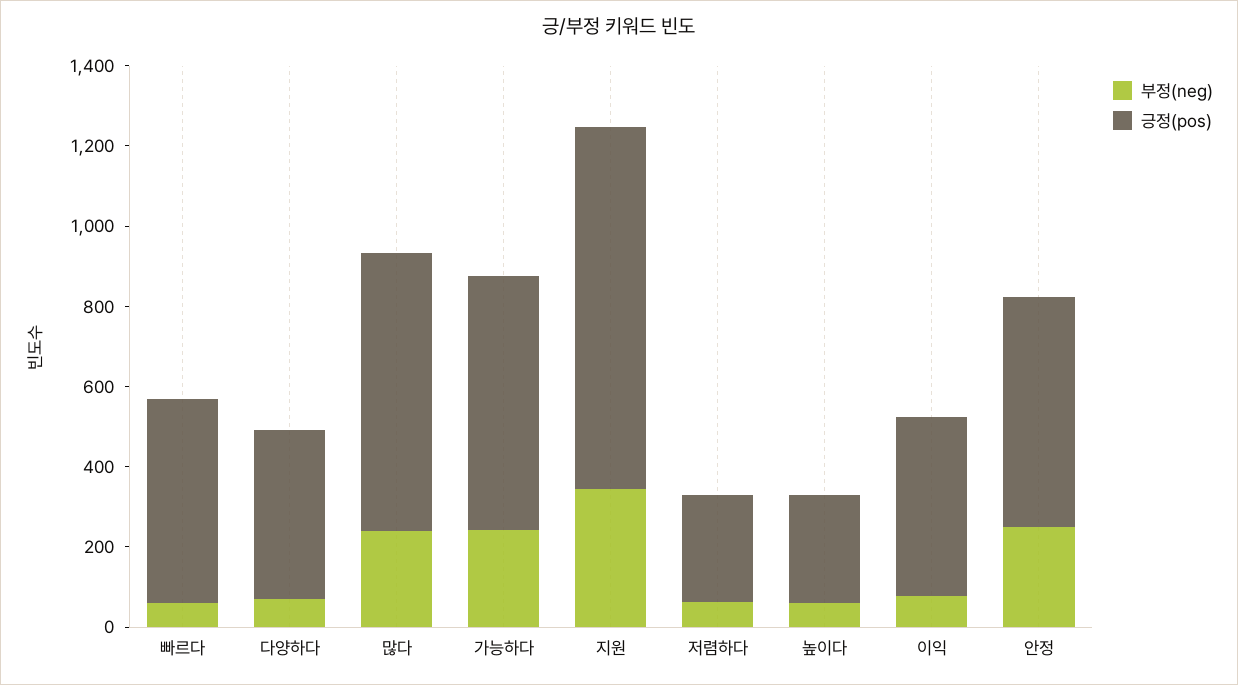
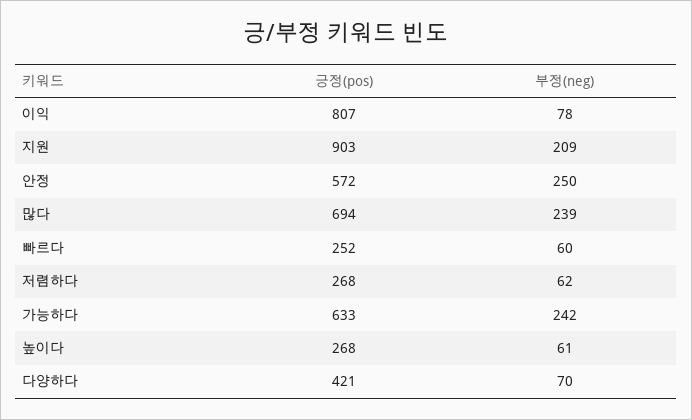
긍정(pos), 빠르다: 500 -> 252
부정(neg), 지원: 350 -> 209
긍정(pos), 이익: 450 -> 807

